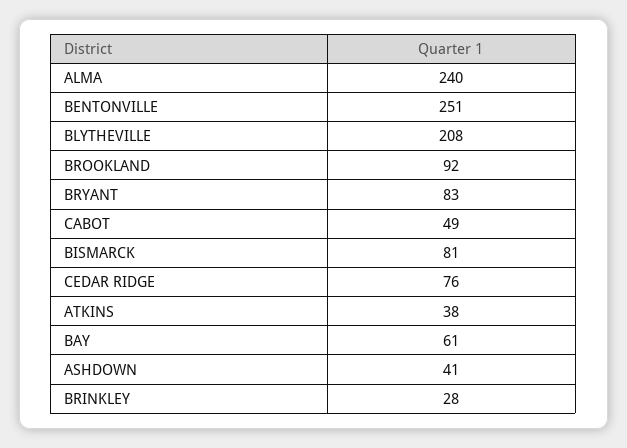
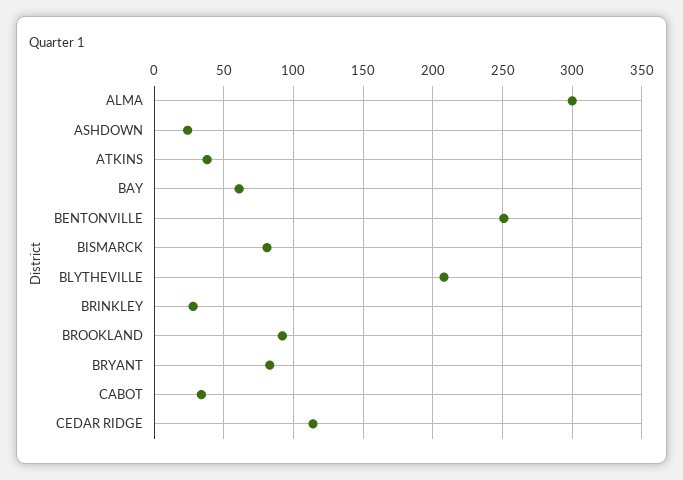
ALMA: 240 -> 300
CABOT: 49 -> 35
CEDAR RIDGE: 76 -> 115
ASHDOWN: 41 -> 25

